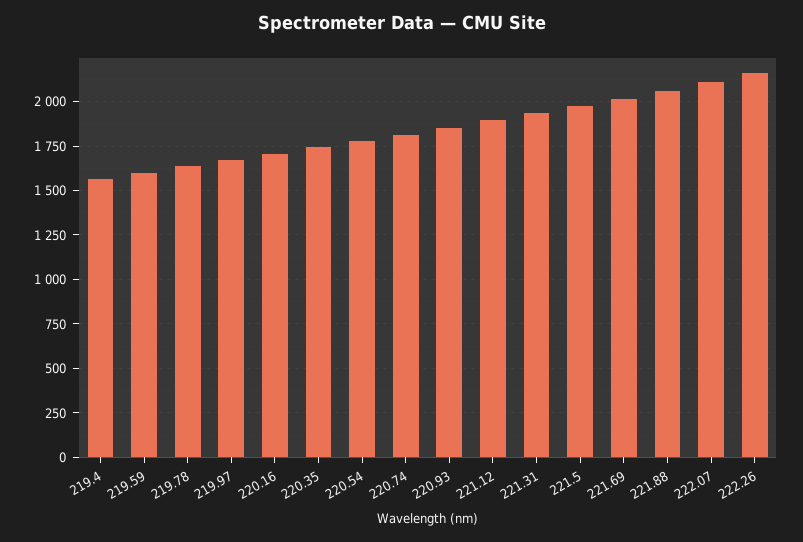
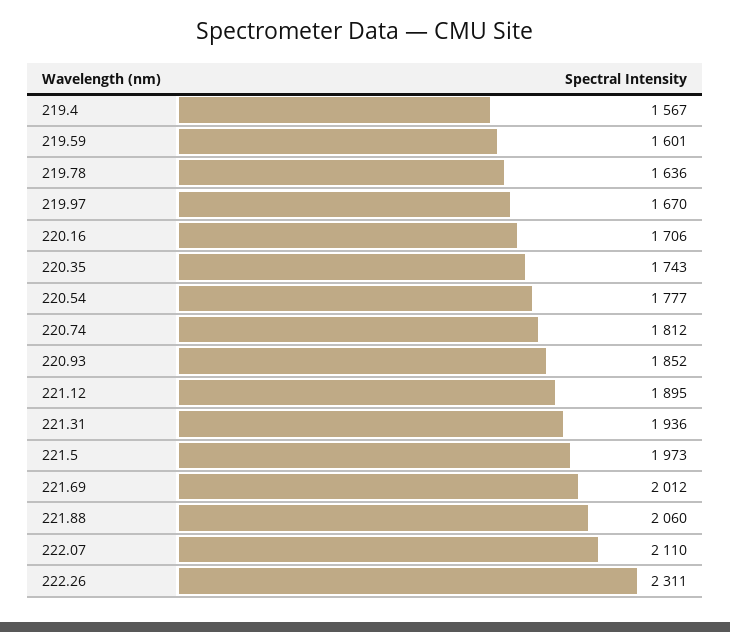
222.26: 2150 -> 2311

